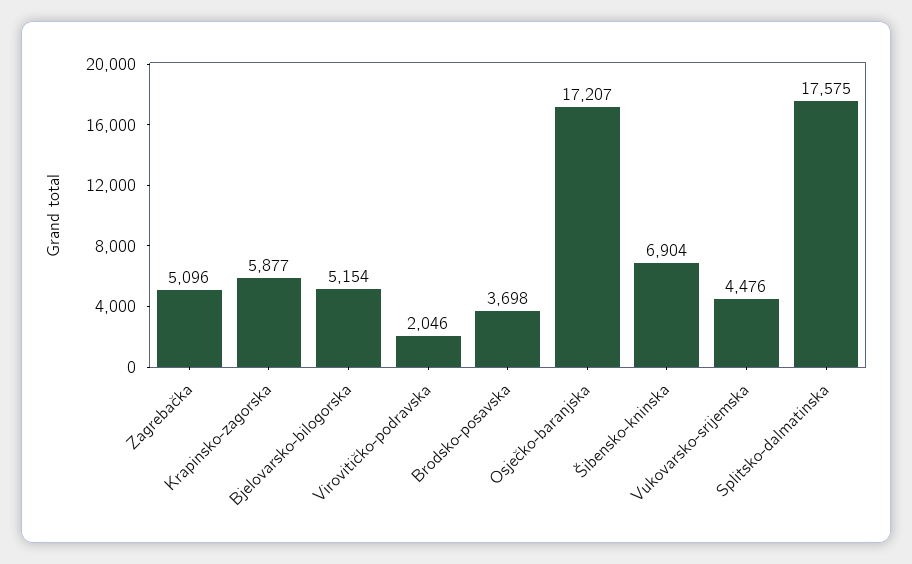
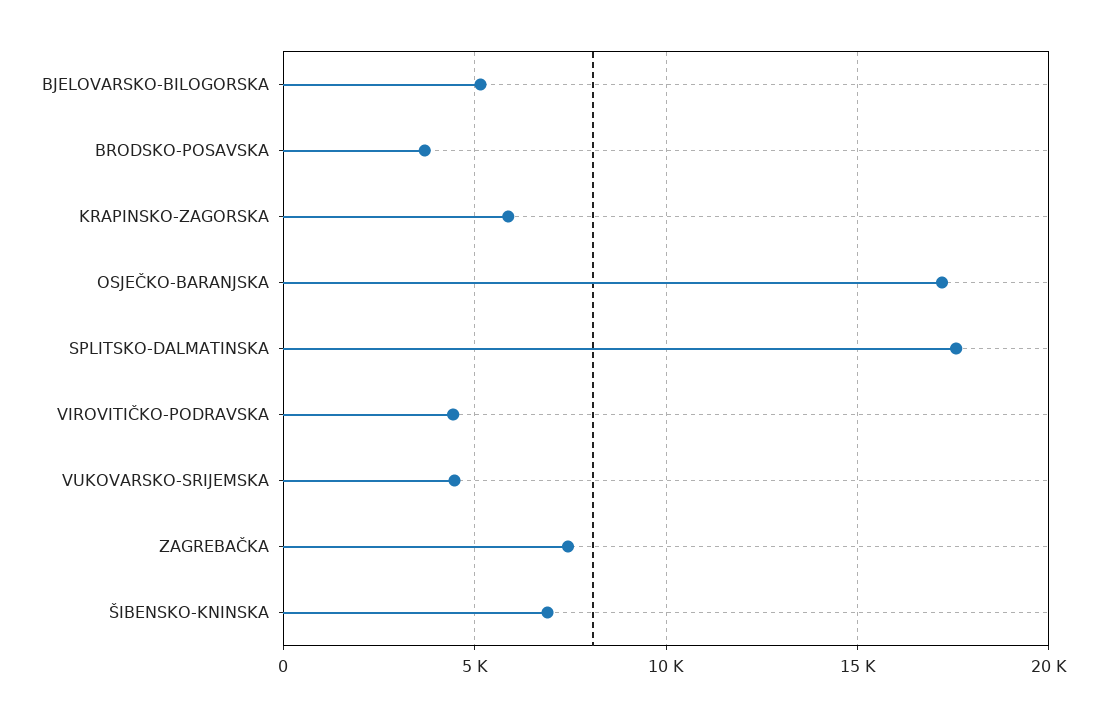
Zagrebačka: 5096 -> 7500
Virovitičko-podravska: 2046 -> 4500

